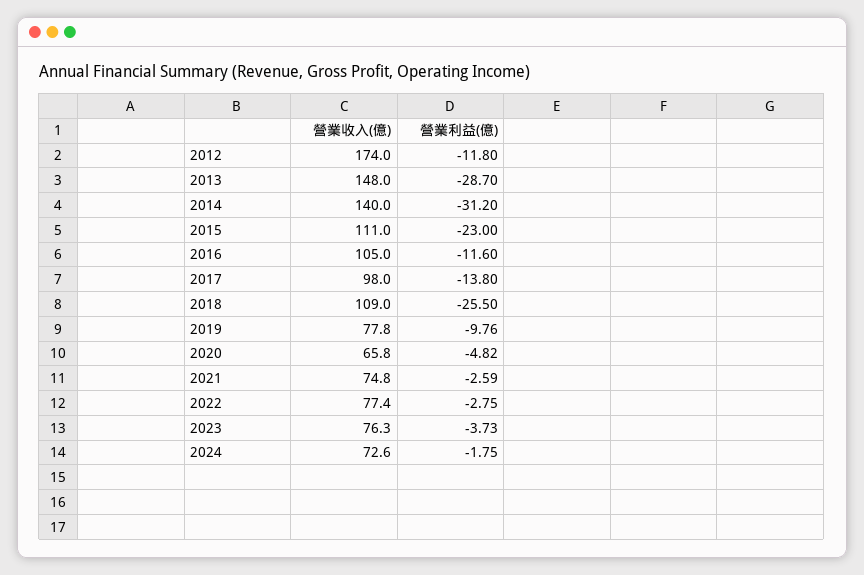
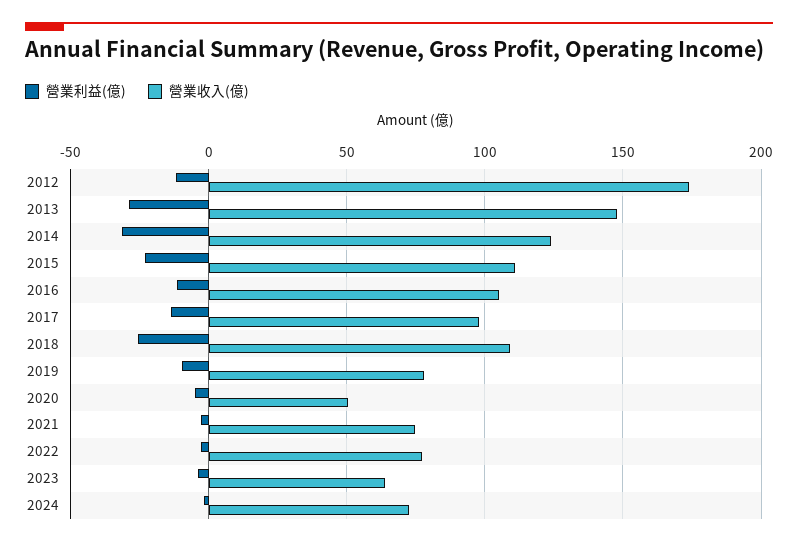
營業收入(億), 2014: 140 -> 125
營業收入(億), 2020: 65.8 -> 50
營業收入(億), 2023: 76.3 -> 65

